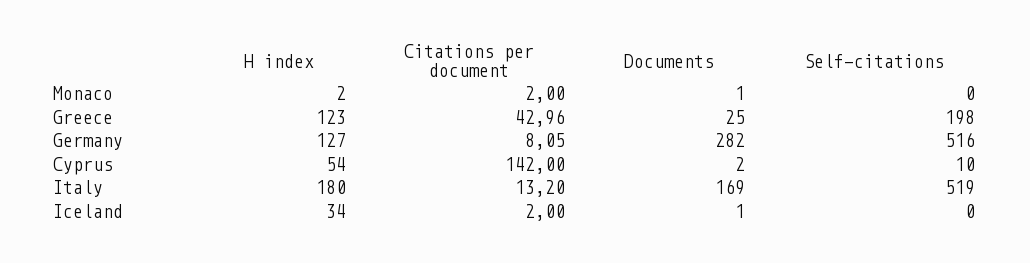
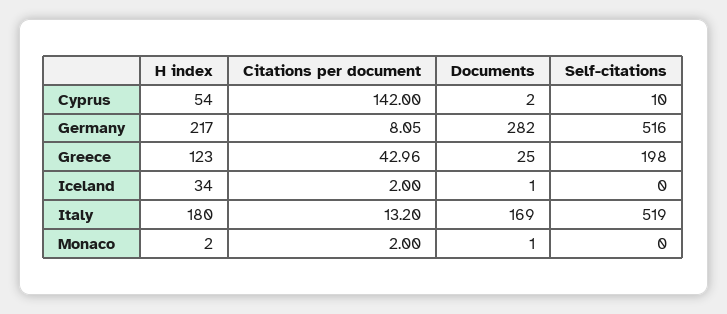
H index, Germany: 127 -> 217

